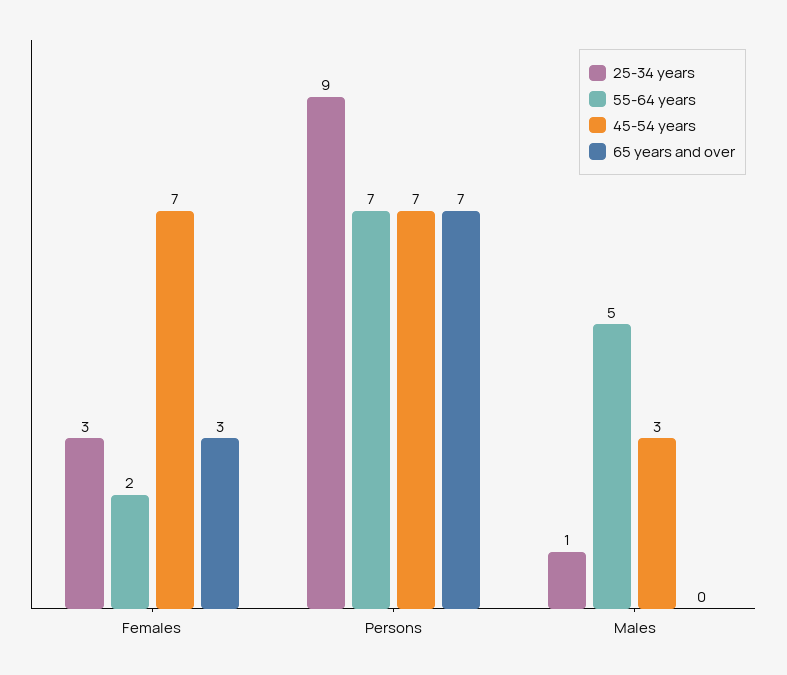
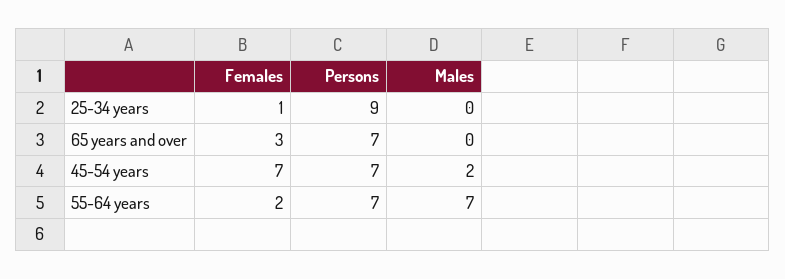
25-34 years, Females: 3 -> 1
25-34 years, Males: 1 -> 0
55-64 years, Males: 5 -> 7
45-54 years, Males: 3 -> 2

